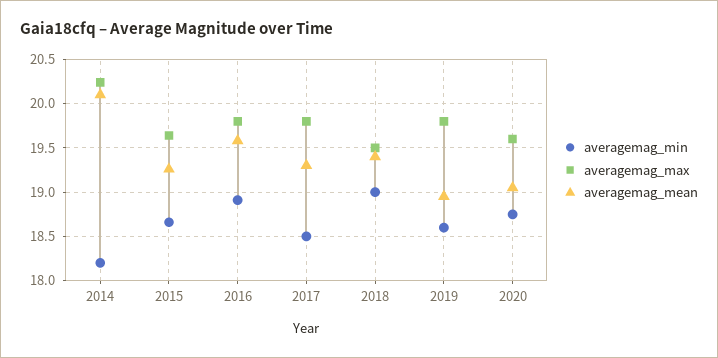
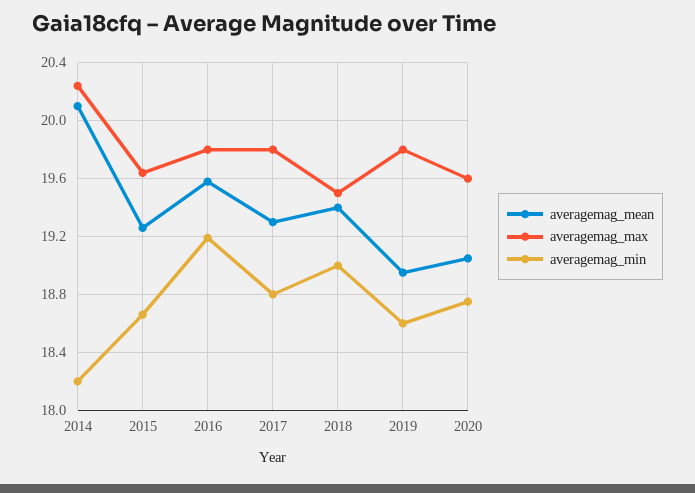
averagemag_min, 2016: 18.9 -> 19.2
averagemag_min, 2017: 18.5 -> 18.8

